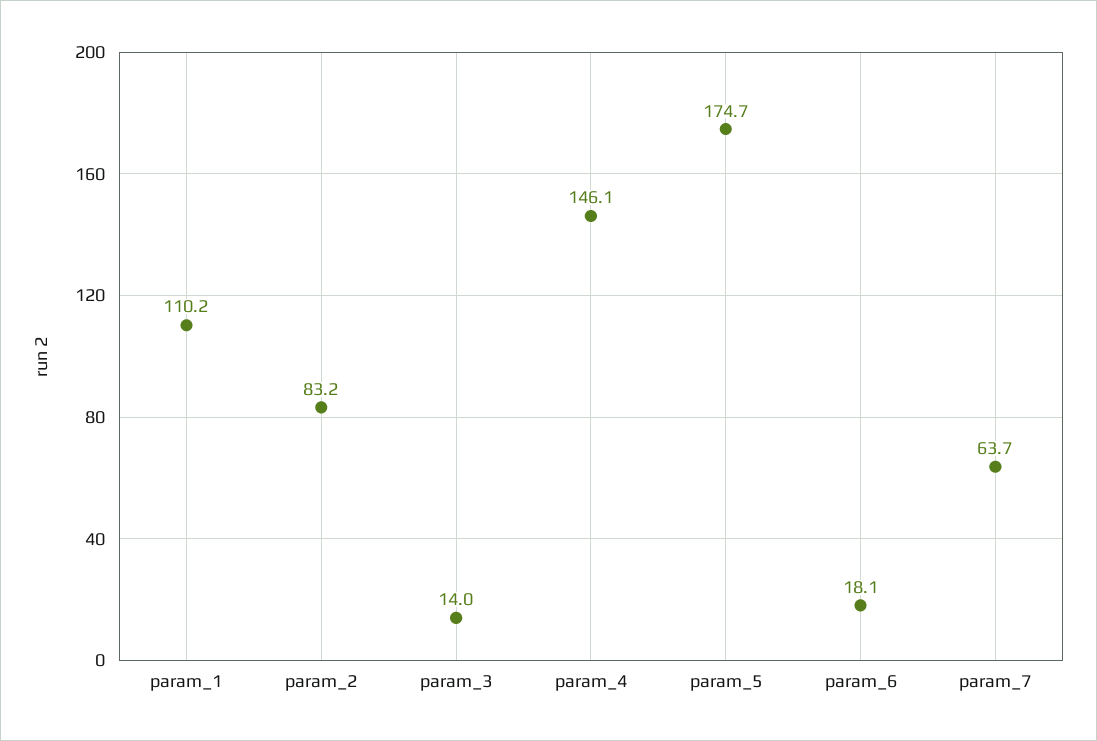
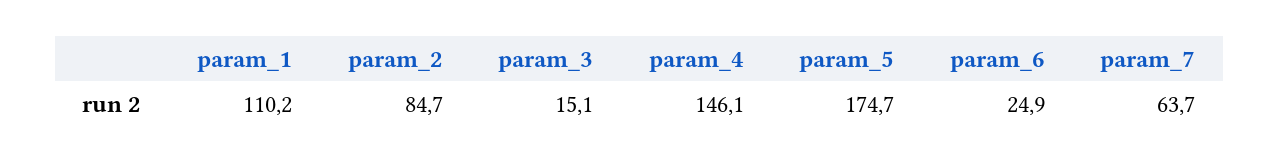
param_2: 83.2 -> 84.7
param_3: 14 -> 15.1
param_6: 18.1 -> 24.9

